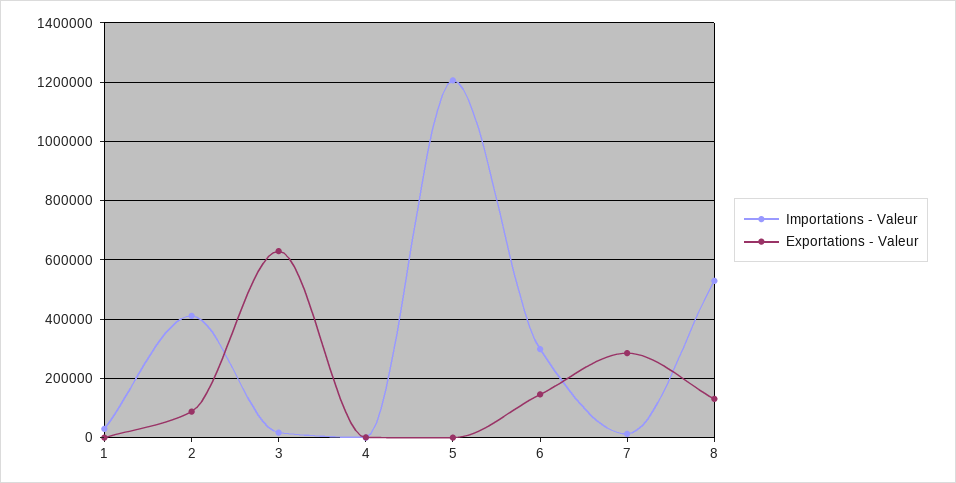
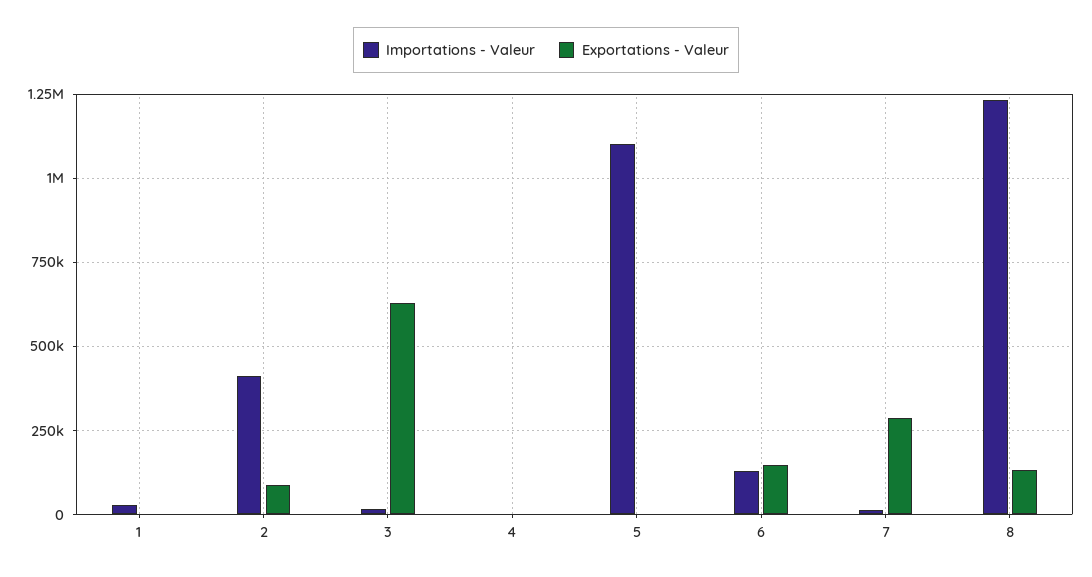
Importations - Valeur, 5: 1200000 -> 1100000
Importations - Valeur, 6: 300000 -> 125000
Importations - Valeur, 8: 525000 -> 1225000

